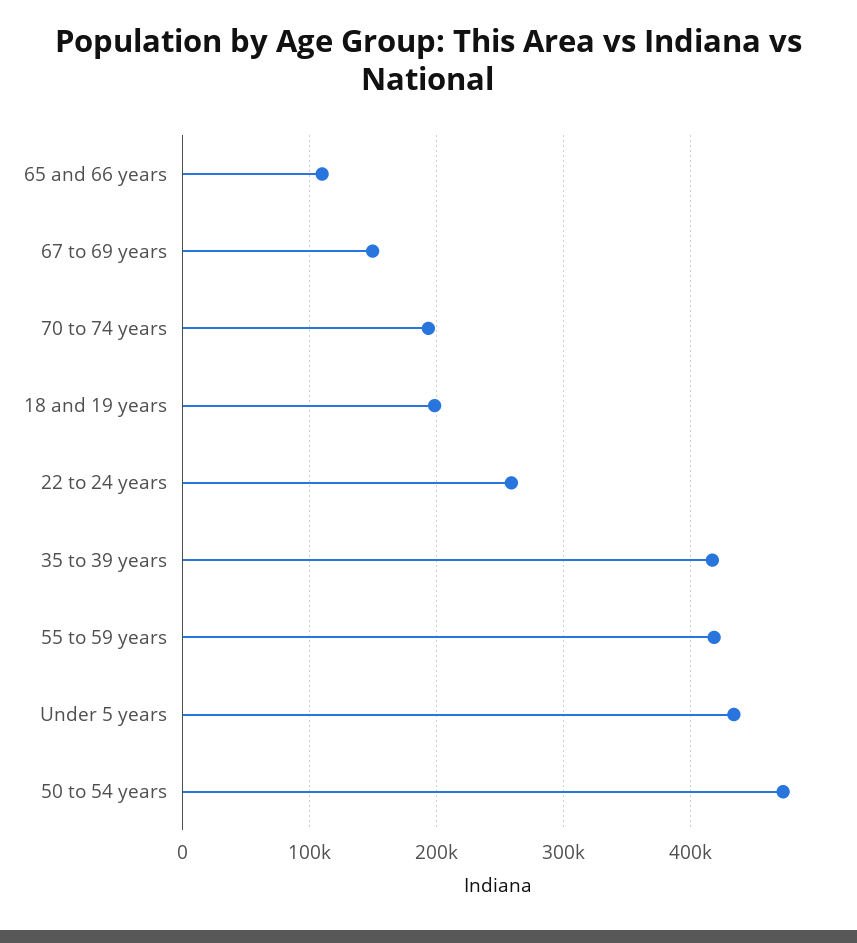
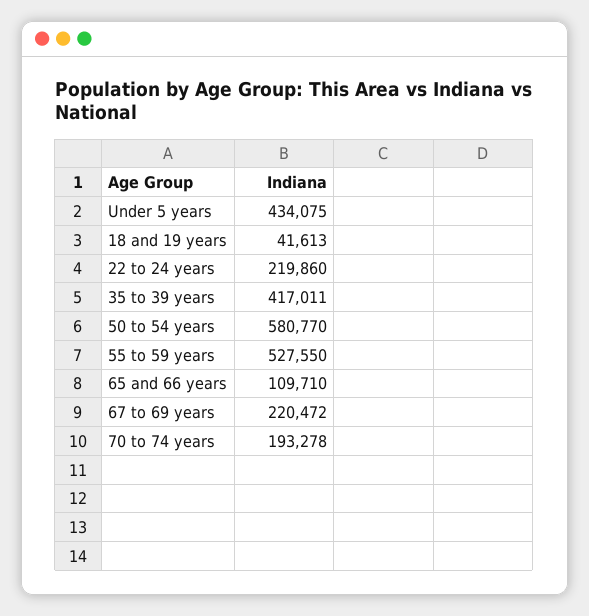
67 to 69 years: 150000 -> 220472
18 and 19 years: 200000 -> 41613
22 to 24 years: 260000 -> 219860
55 to 59 years: 420000 -> 527550
50 to 54 years: 470000 -> 580770

